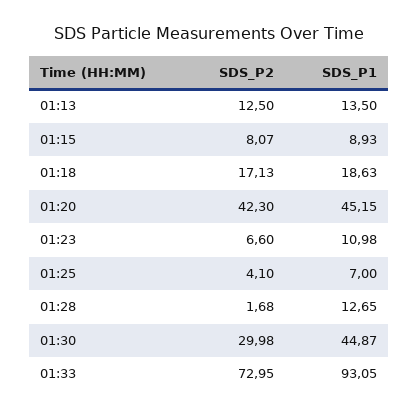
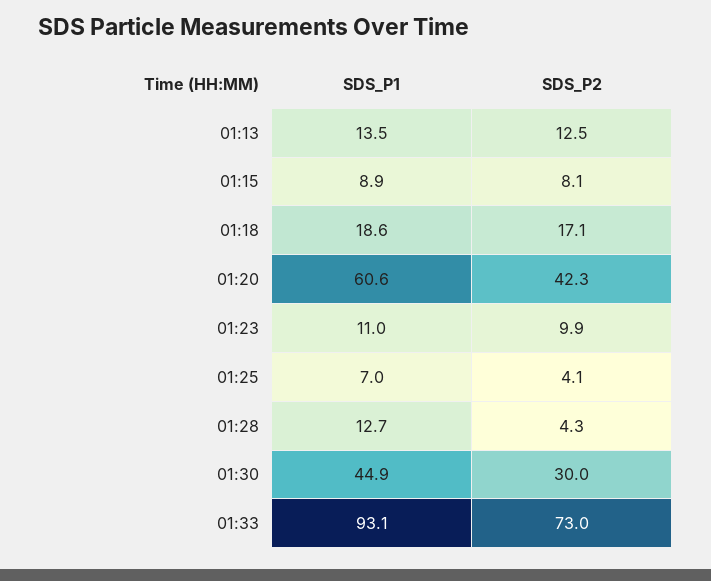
SDS_P1, 01:20: 45.15 -> 60.6
SDS_P2, 01:23: 6.6 -> 9.9
SDS_P2, 01:28: 1.68 -> 4.3

